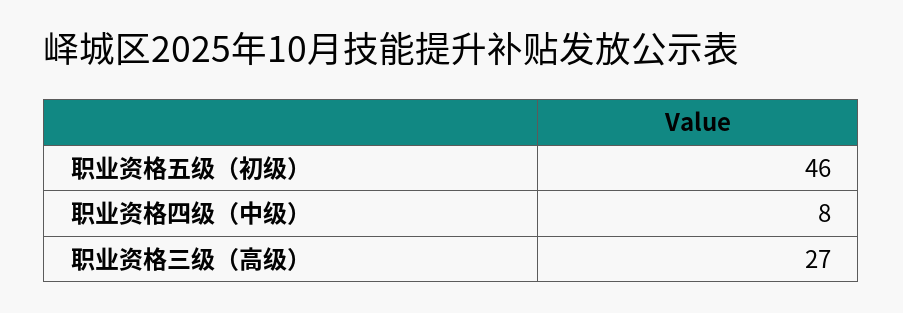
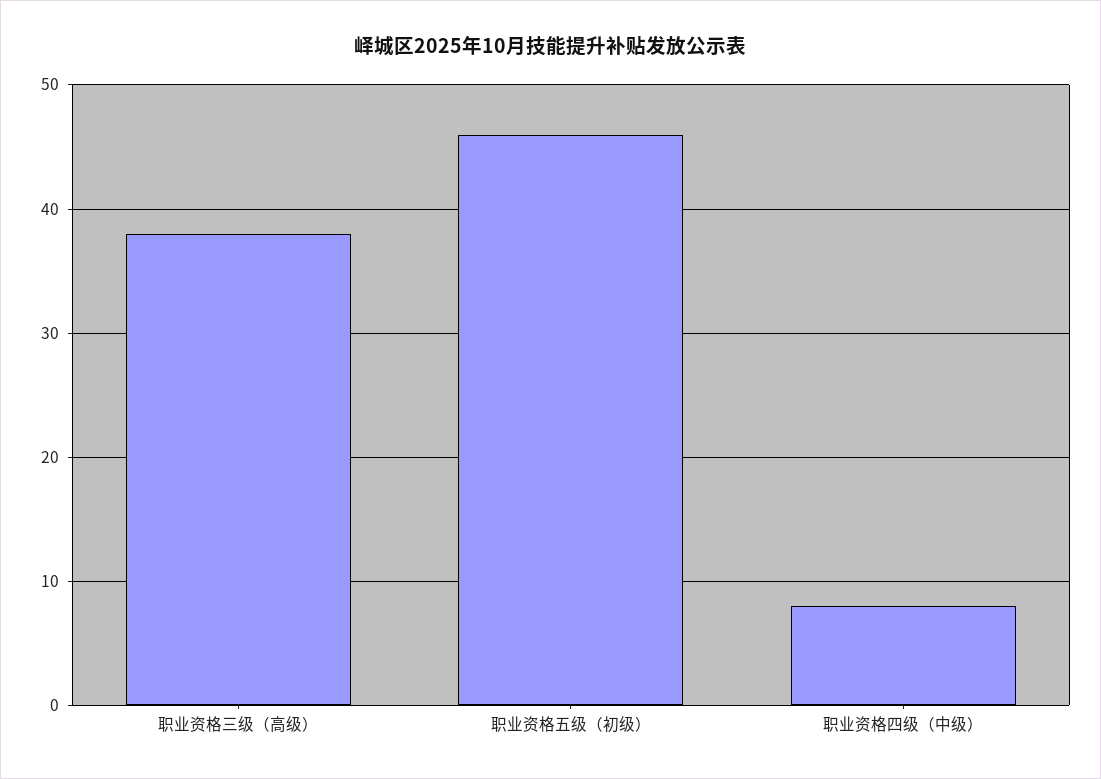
职业资格三级（高级）: 27 -> 38

